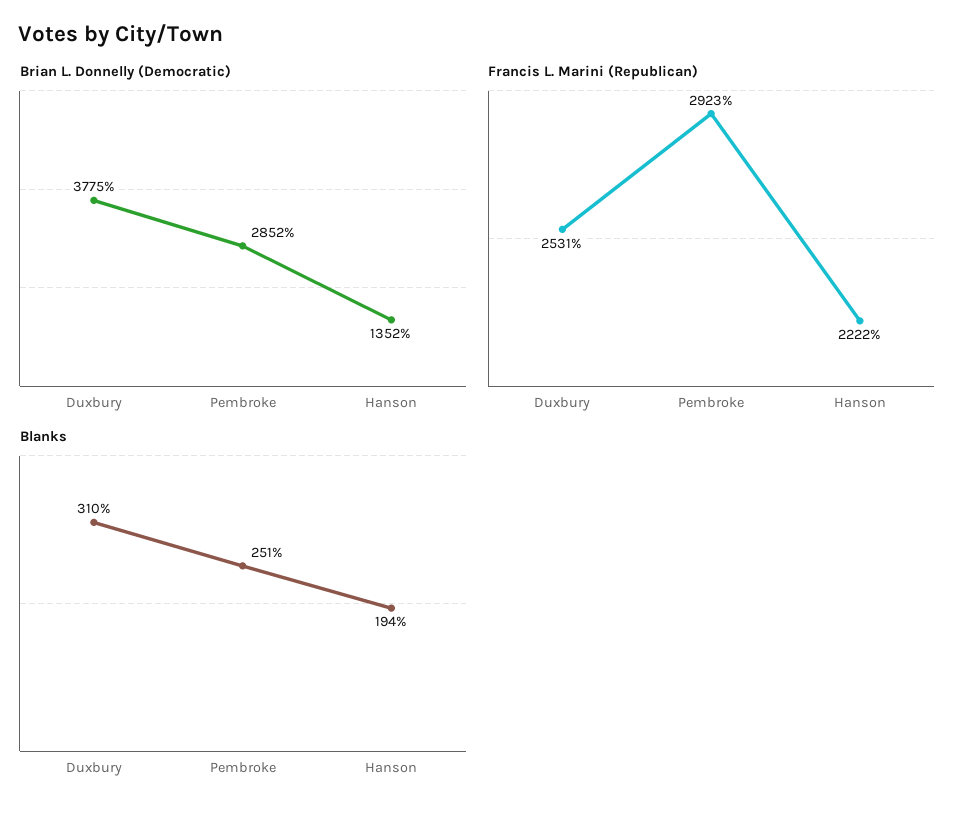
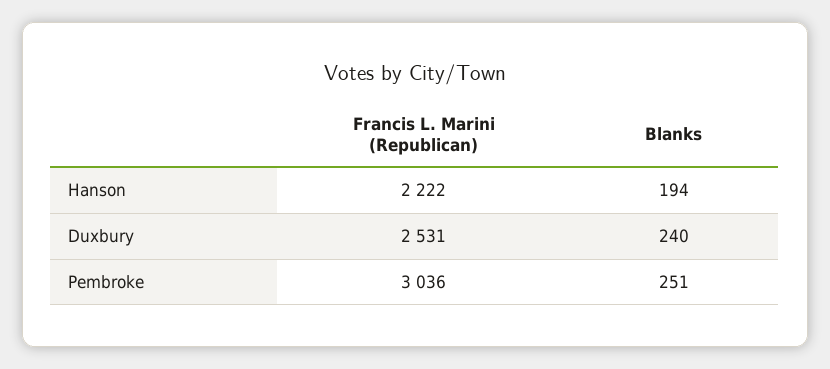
Brian L. Donnelly (Democratic), Duxbury: 3775 -> none
Brian L. Donnelly (Democratic), Pembroke: 2852 -> none
Brian L. Donnelly (Democratic), Hanson: 1352 -> none
Francis L. Marini (Republican), Pembroke: 2923 -> 3036
Blanks, Duxbury: 310 -> 240

